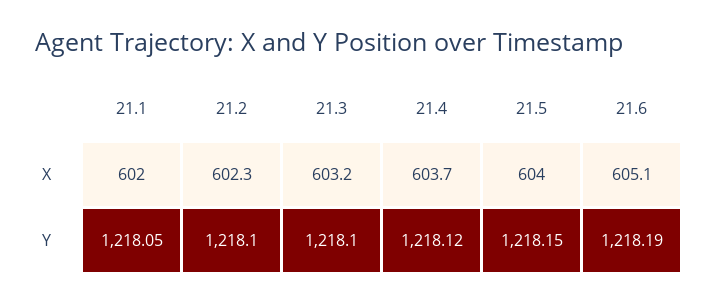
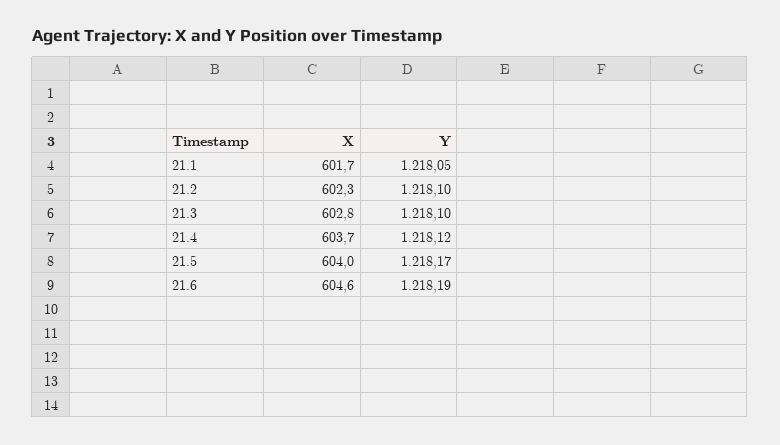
21.1, X: 602 -> 601.7
21.3, X: 603.2 -> 602.8
21.6, X: 605.1 -> 604.6
21.5, Y: 1218.15 -> 1218.17

